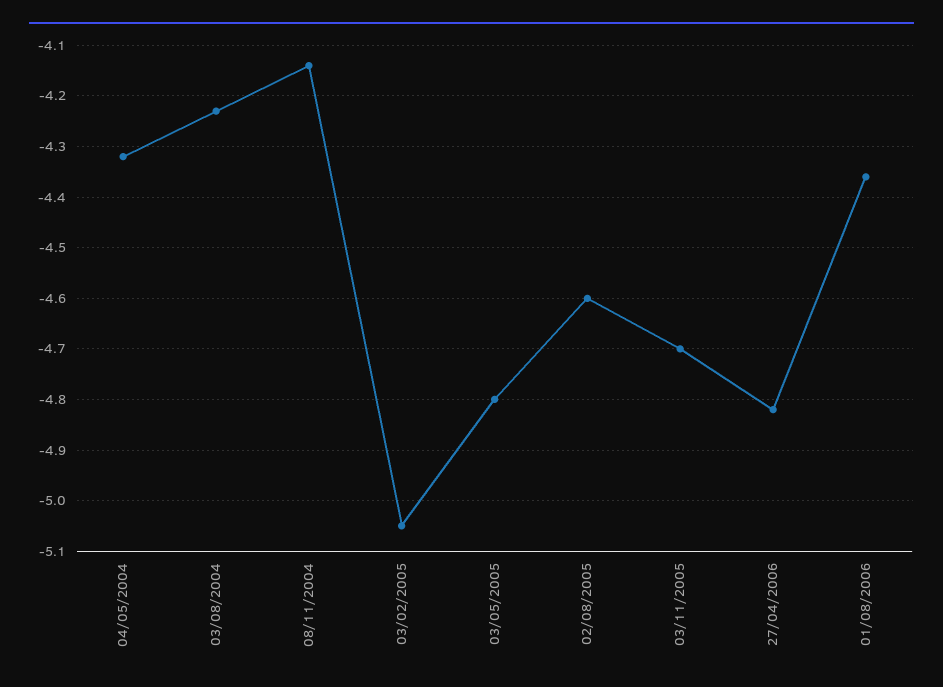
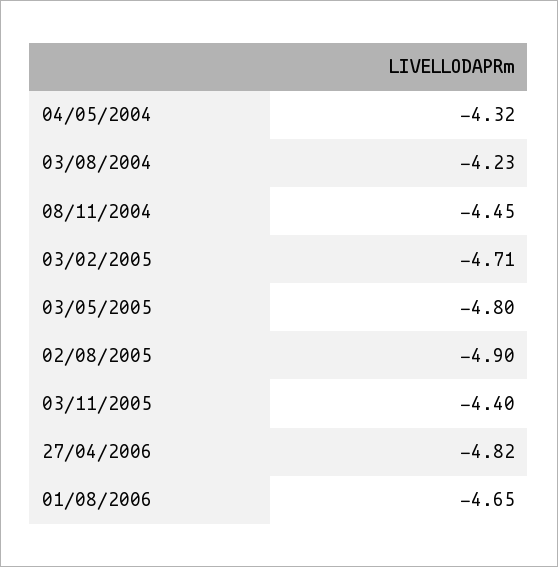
08/11/2004: -4.15 -> -4.45
03/02/2005: -5.05 -> -4.71
02/08/2005: -4.6 -> -4.9
03/11/2005: -4.7 -> -4.4
01/08/2006: -4.35 -> -4.65

